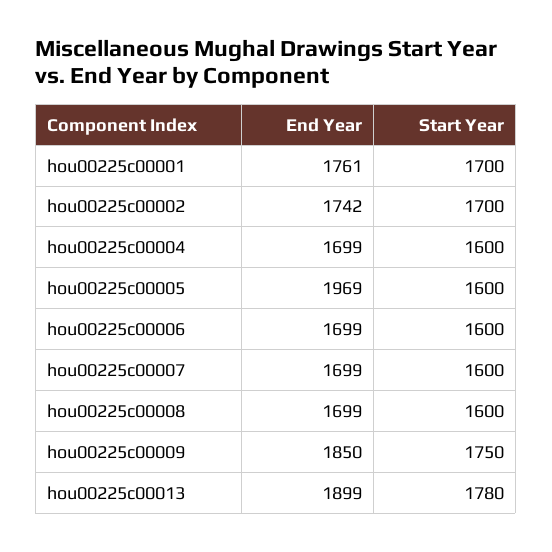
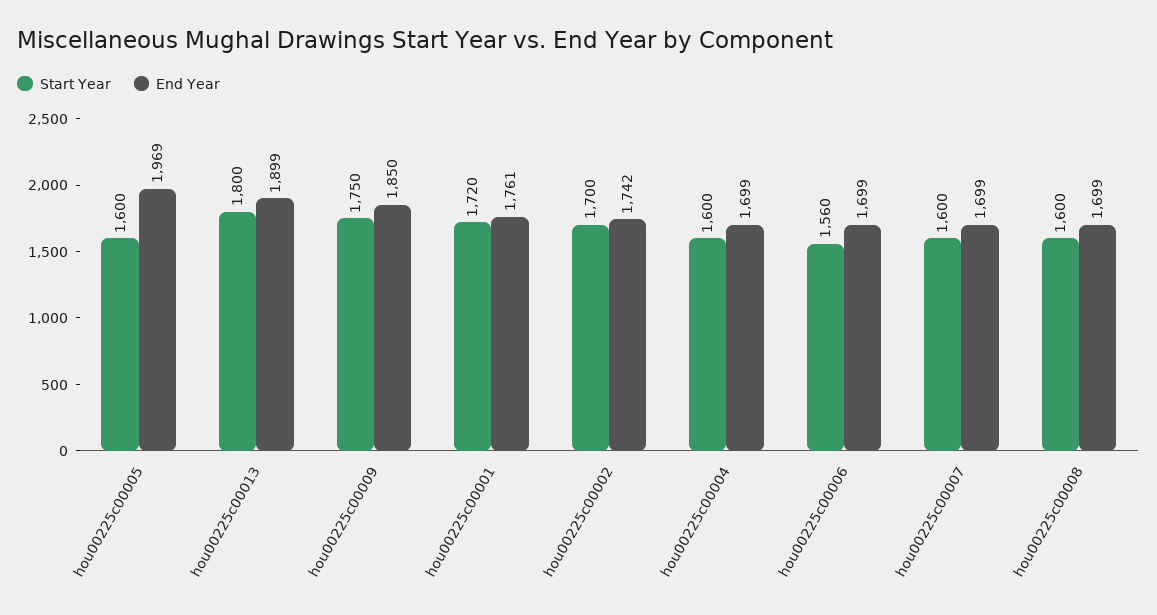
Start Year, hou00225c00001: 1700 -> 1720
Start Year, hou00225c00006: 1600 -> 1560
Start Year, hou00225c00013: 1780 -> 1800

